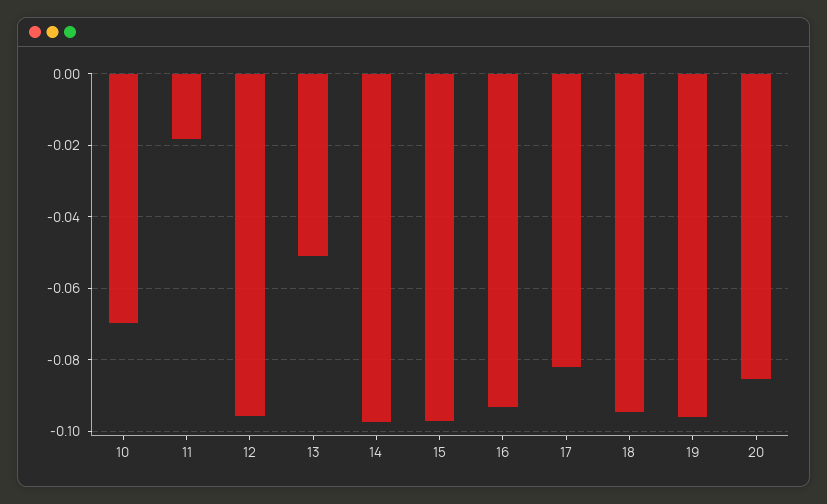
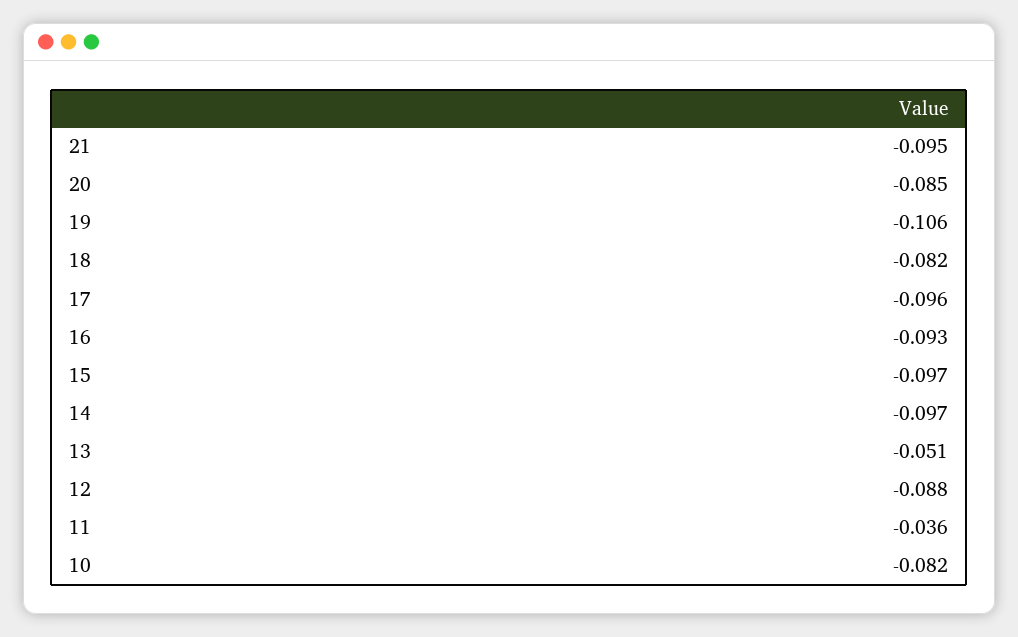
10: -0.07 -> -0.082
11: -0.018 -> -0.036
12: -0.096 -> -0.088
17: -0.082 -> -0.096
18: -0.094 -> -0.082
19: -0.096 -> -0.106
21: none -> -0.095

